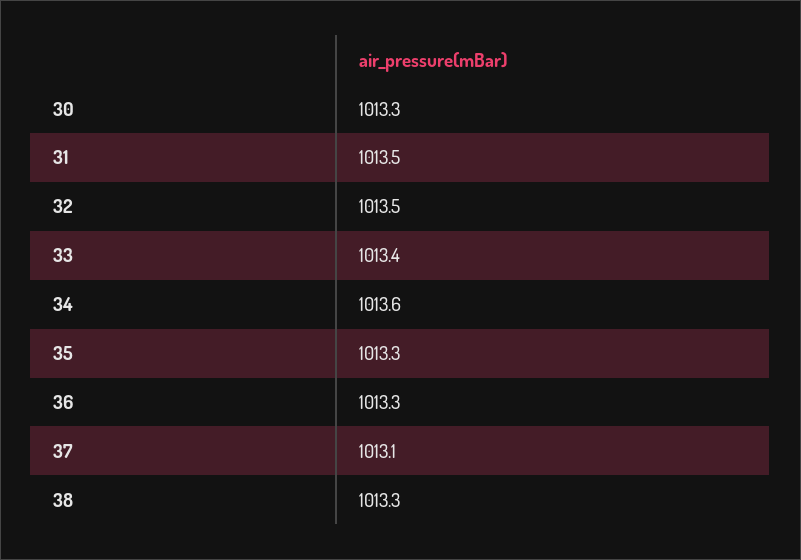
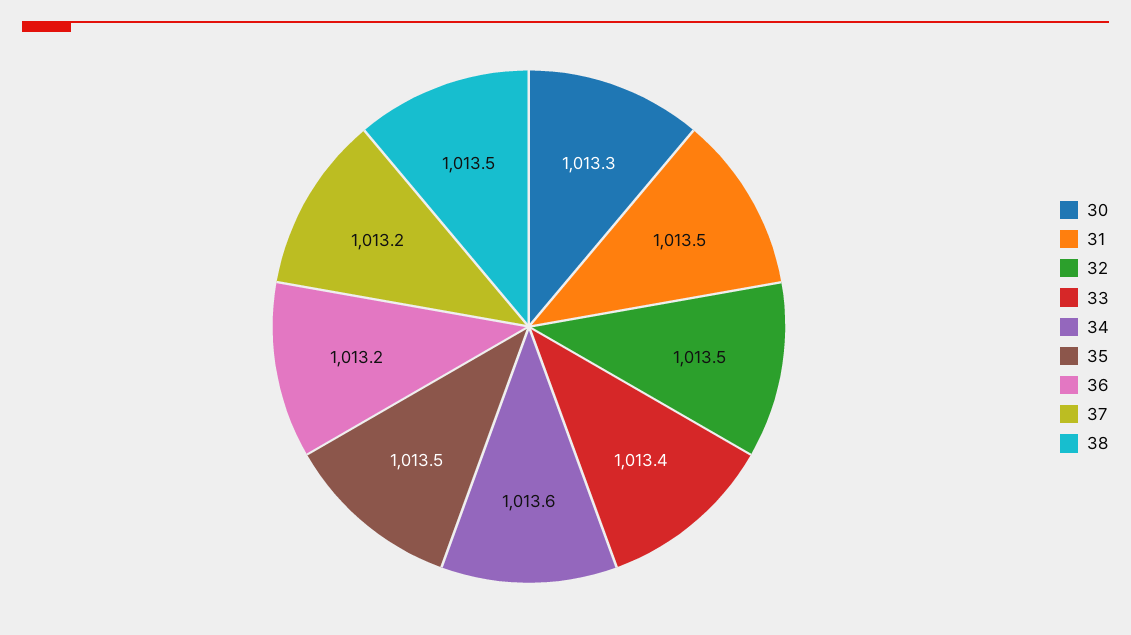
35: 1013.3 -> 1013.5
36: 1013.3 -> 1013.2
37: 1013.1 -> 1013.2
38: 1013.3 -> 1013.5

